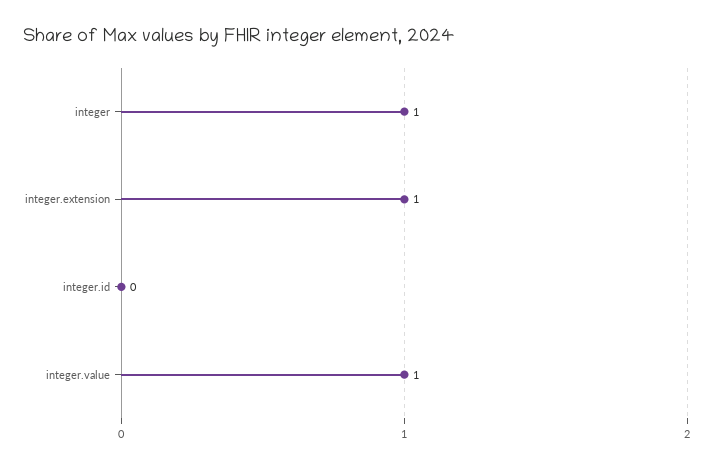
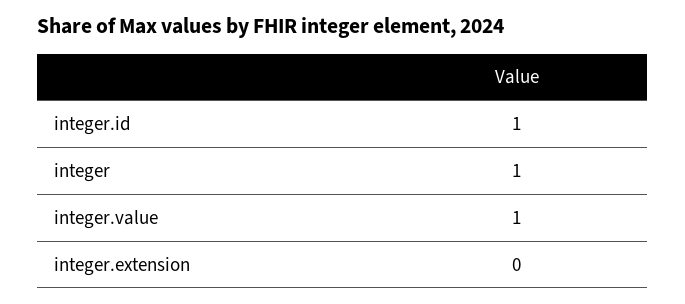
integer.extension: 1 -> 0
integer.id: 0 -> 1

